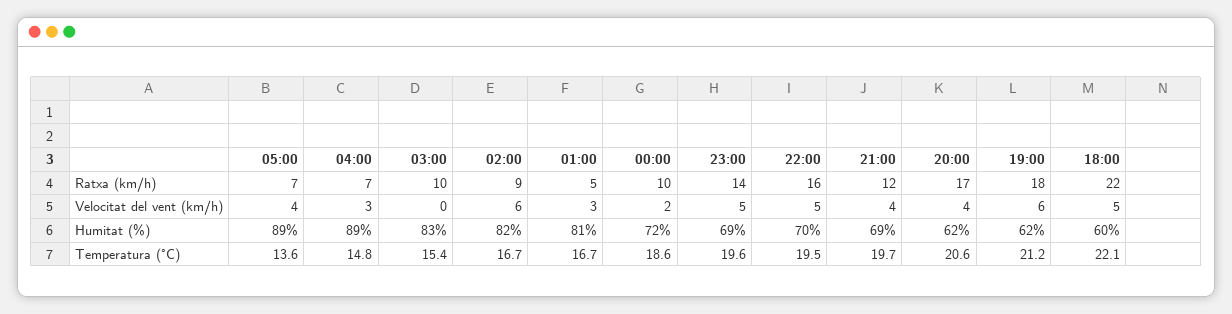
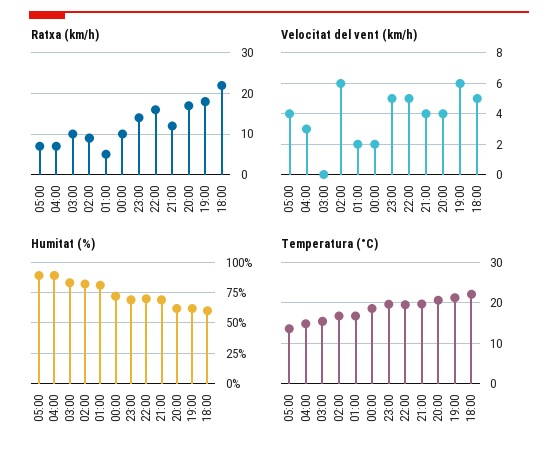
Velocitat del vent (km/h), 01:00: 3 -> 2

